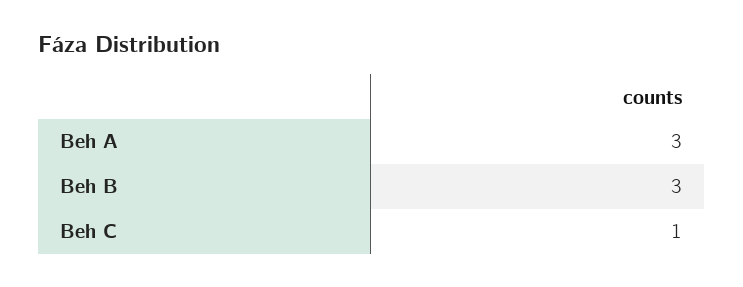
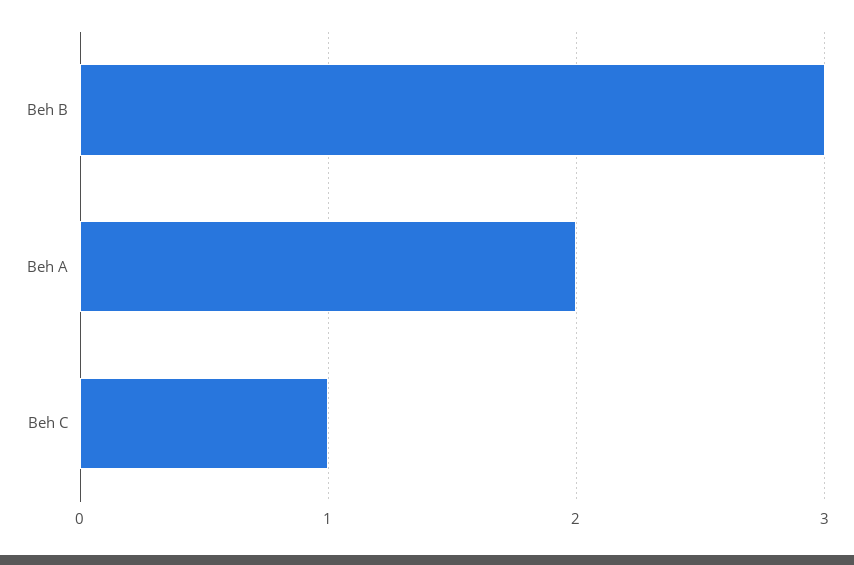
Beh A: 3 -> 2

